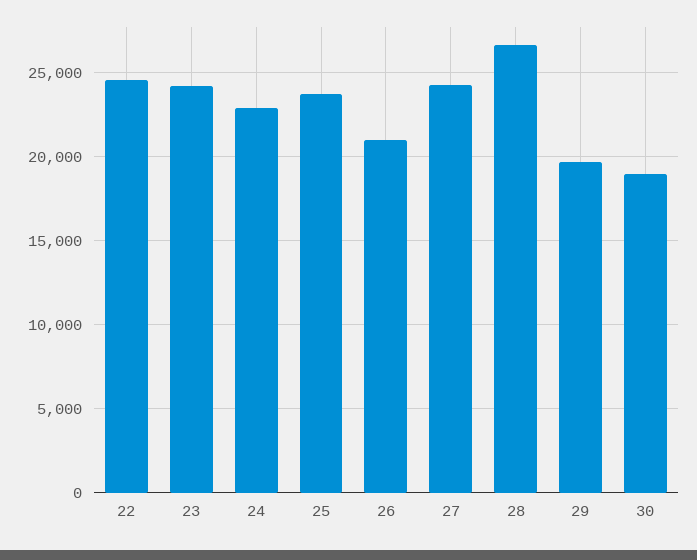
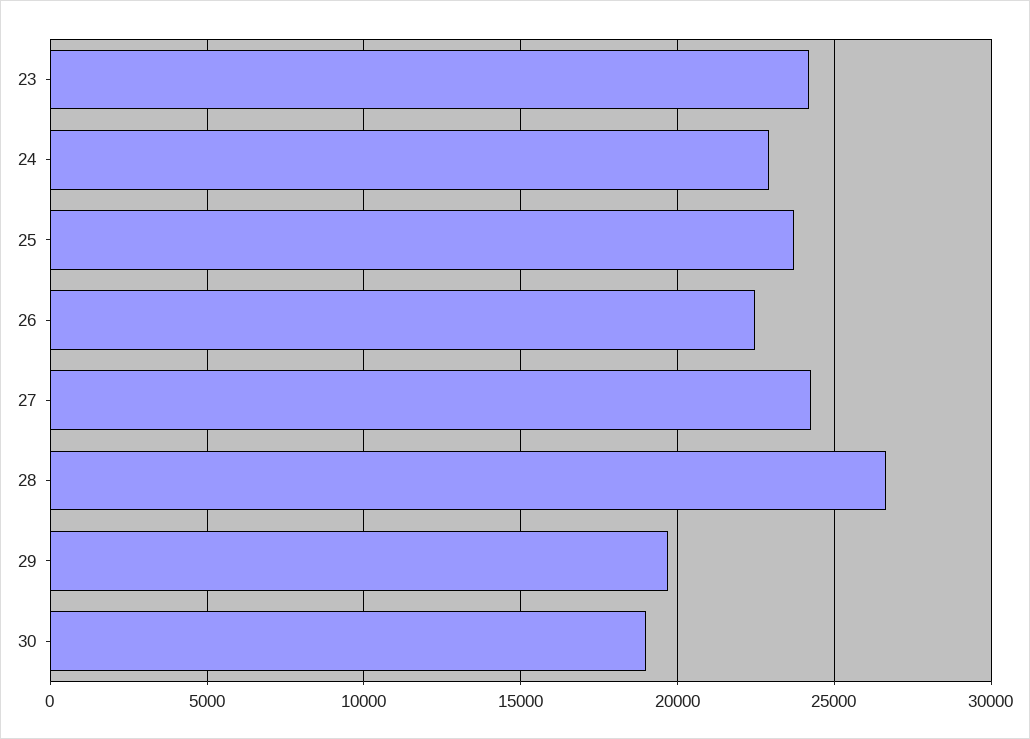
22: 24500 -> none
26: 21000 -> 22500

